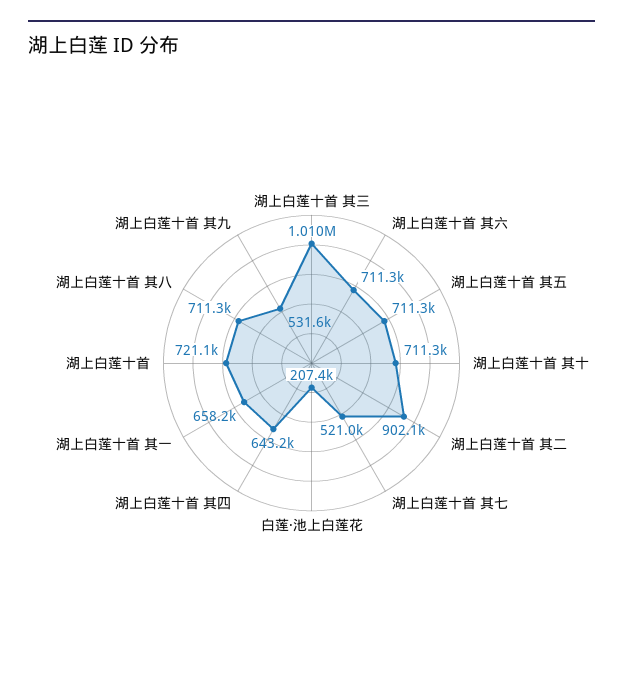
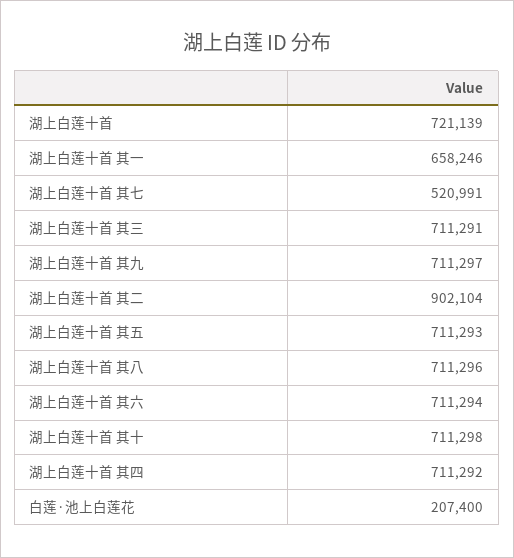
湖上白莲十首 其三: 1010000 -> 711291
湖上白莲十首 其四: 643200 -> 711292
湖上白莲十首 其九: 531600 -> 711297

